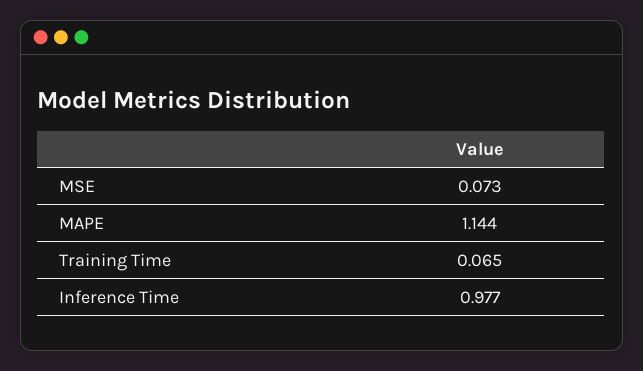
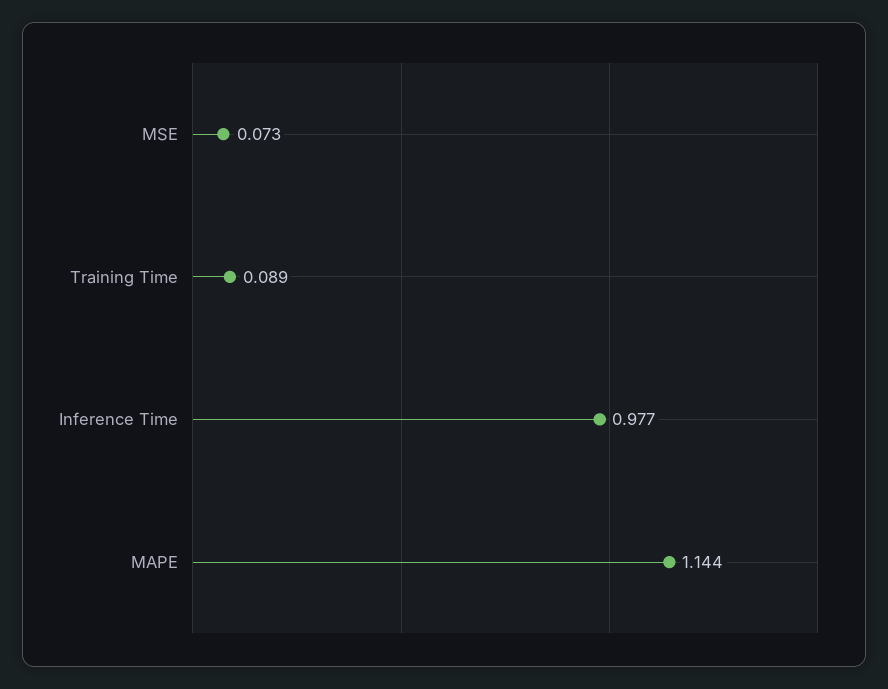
Training Time: 0.065 -> 0.089

